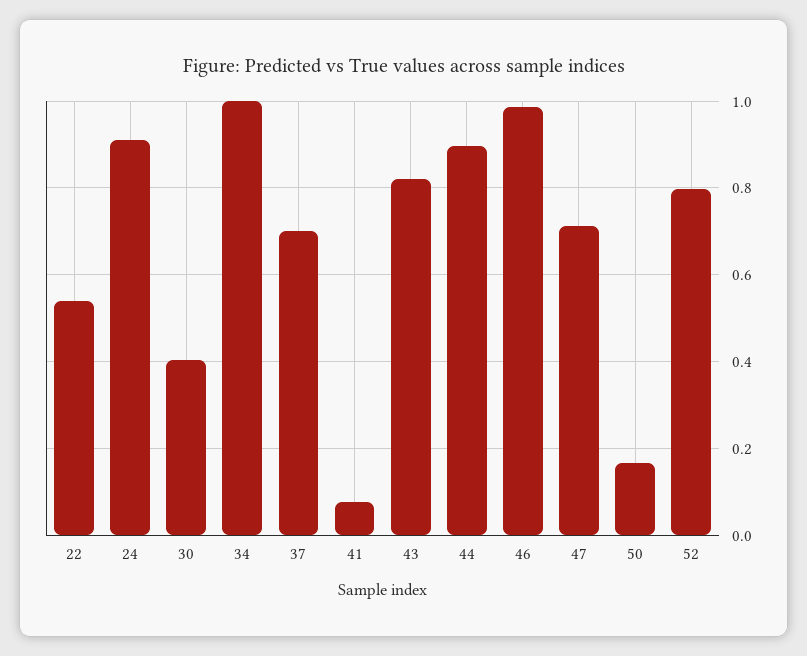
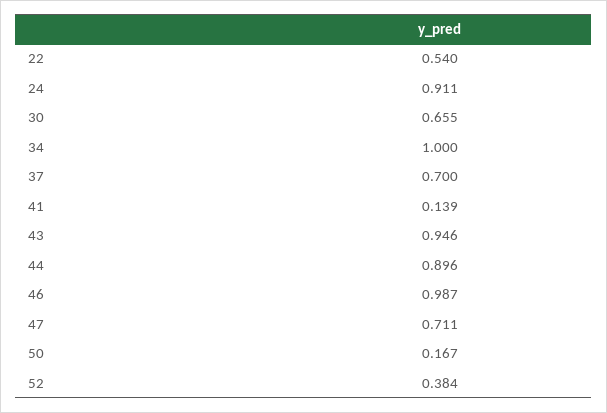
30: 0.4 -> 0.655
41: 0.08 -> 0.139
43: 0.82 -> 0.946
52: 0.8 -> 0.384

